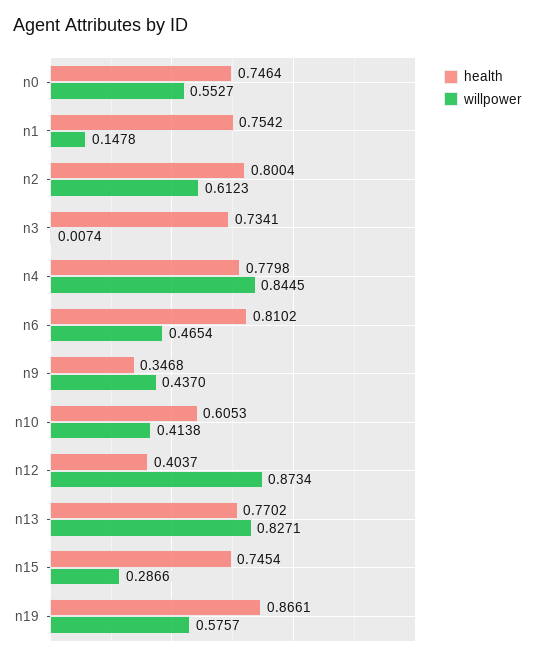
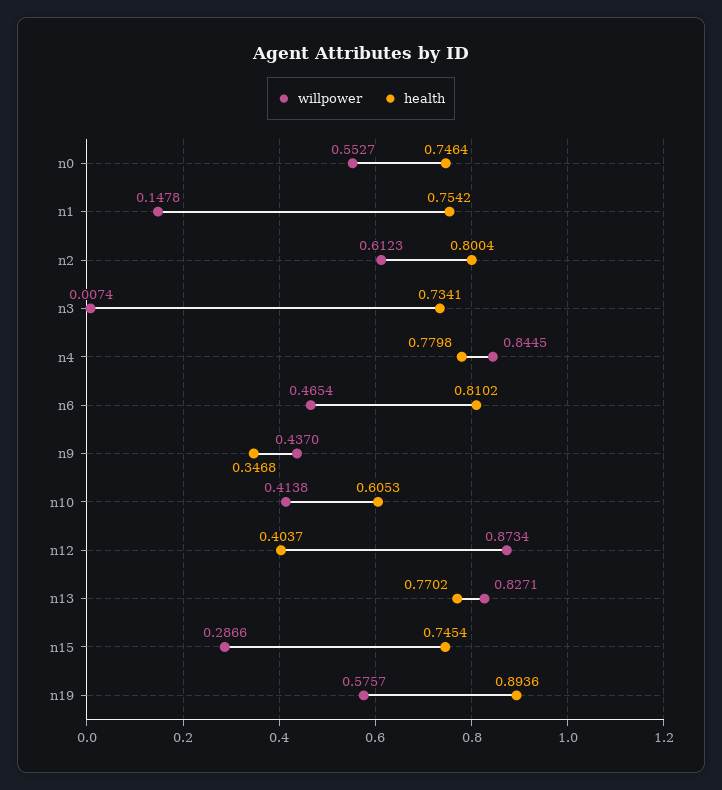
health, n19: 0.8661 -> 0.8936

